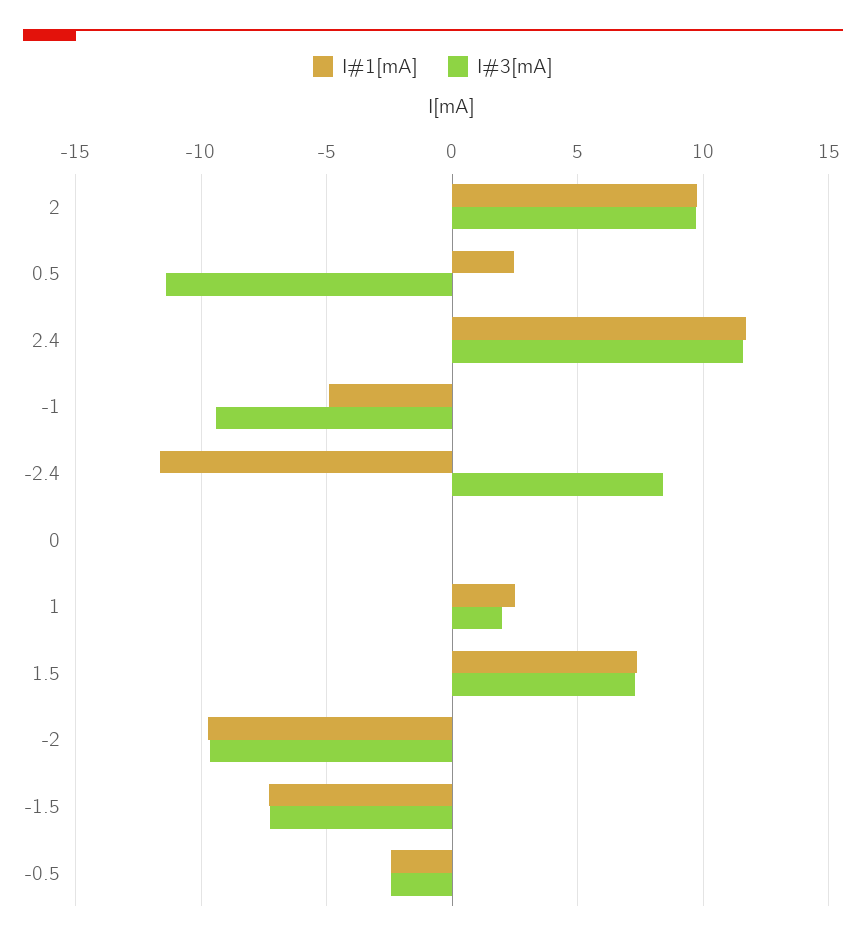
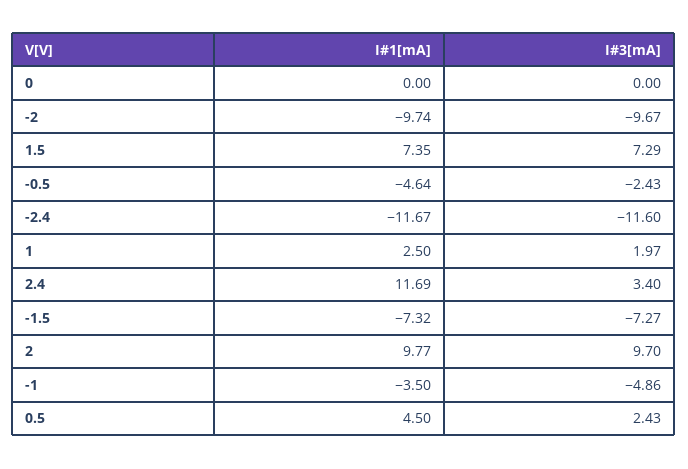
I#1[mA], 0.5: 2.5 -> 4.5
I#3[mA], 0.5: -11.5 -> 2.43
I#3[mA], 2.4: 11.5 -> 3.4
I#1[mA], -1: -5 -> -3.5
I#3[mA], -1: -9.5 -> -4.86
I#3[mA], -2.4: 8.5 -> -11.6
I#1[mA], -0.5: -2.5 -> -4.64

